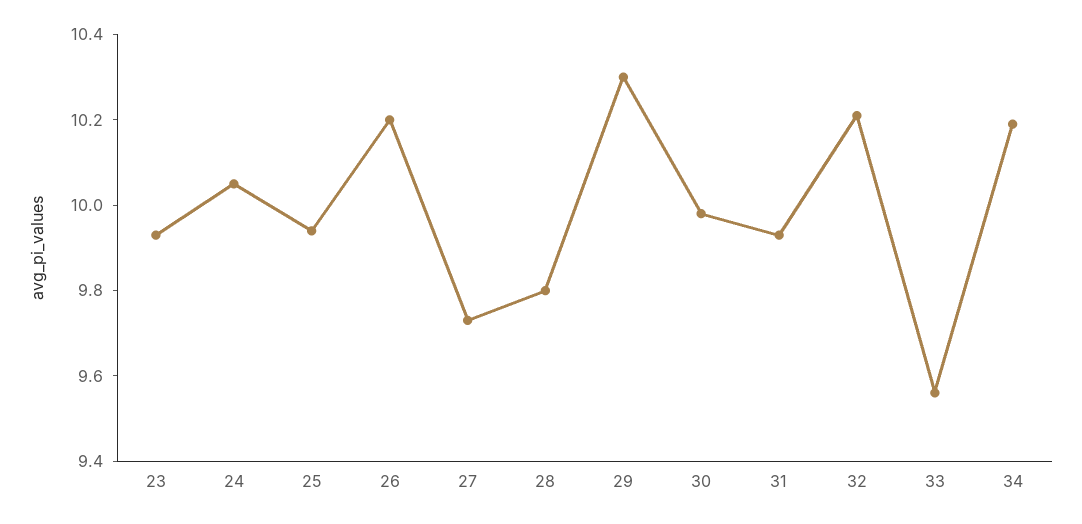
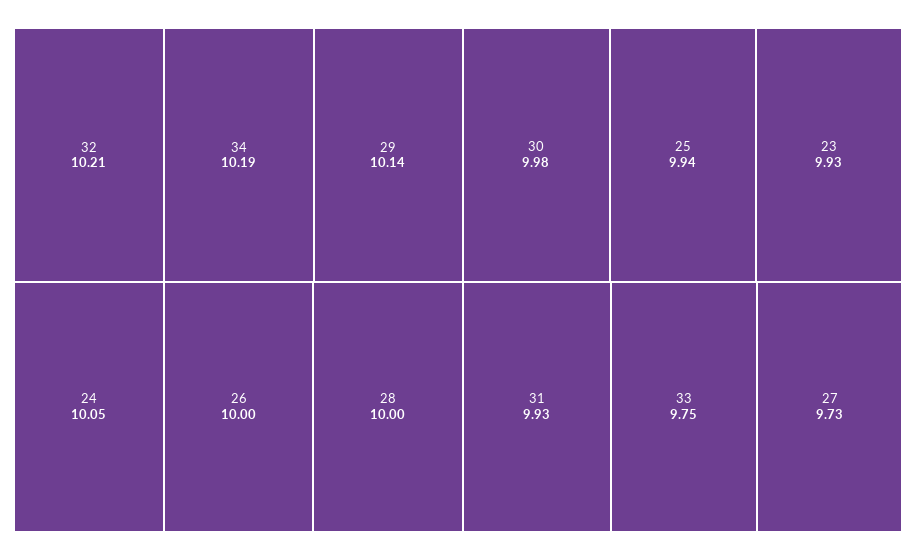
26: 10.2 -> 10
28: 9.8 -> 10
29: 10.3 -> 10.14
33: 9.55 -> 9.75

